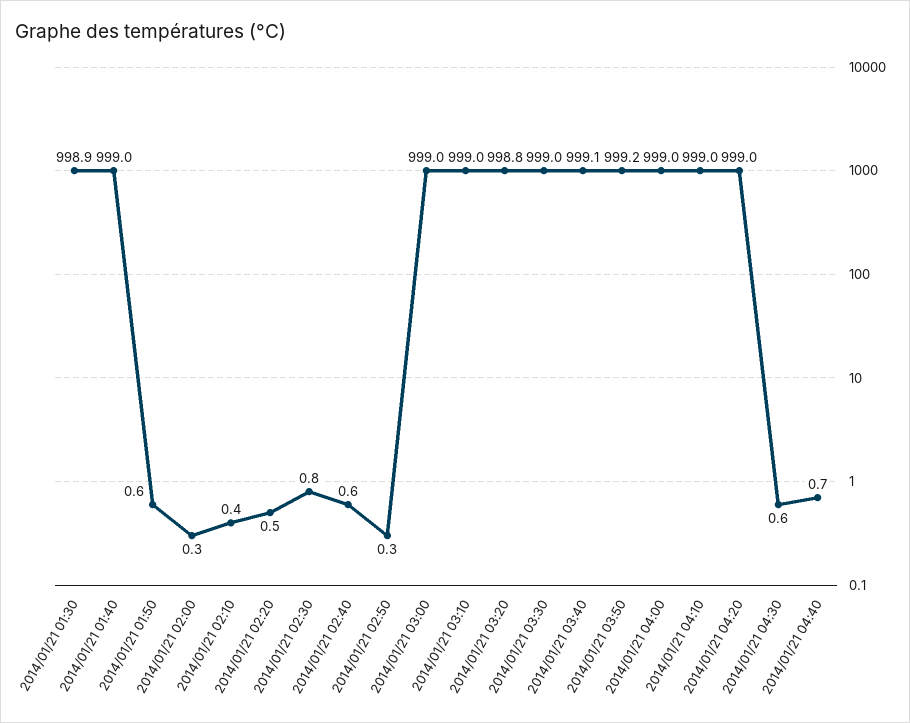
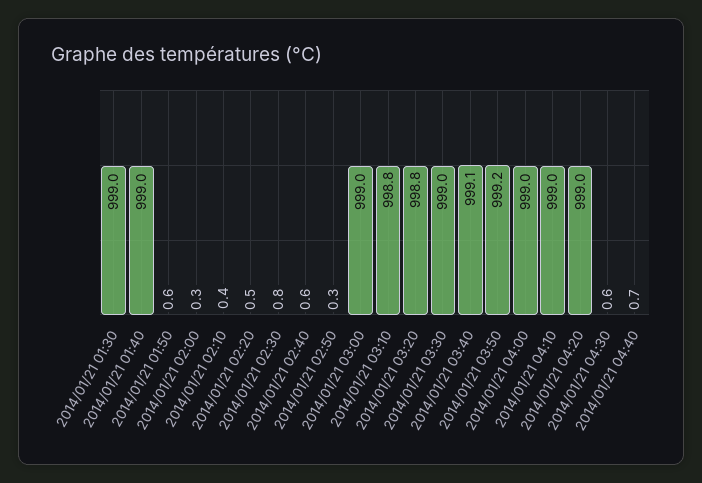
2014/01/21 01:30: 998.9 -> 999
2014/01/21 03:10: 999 -> 998.8

